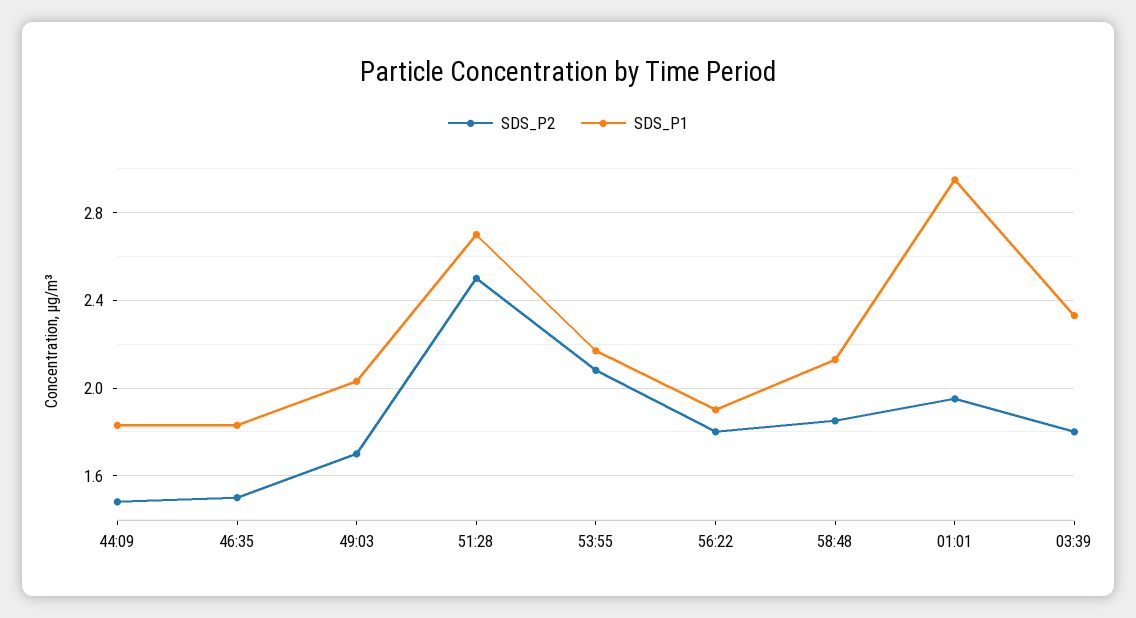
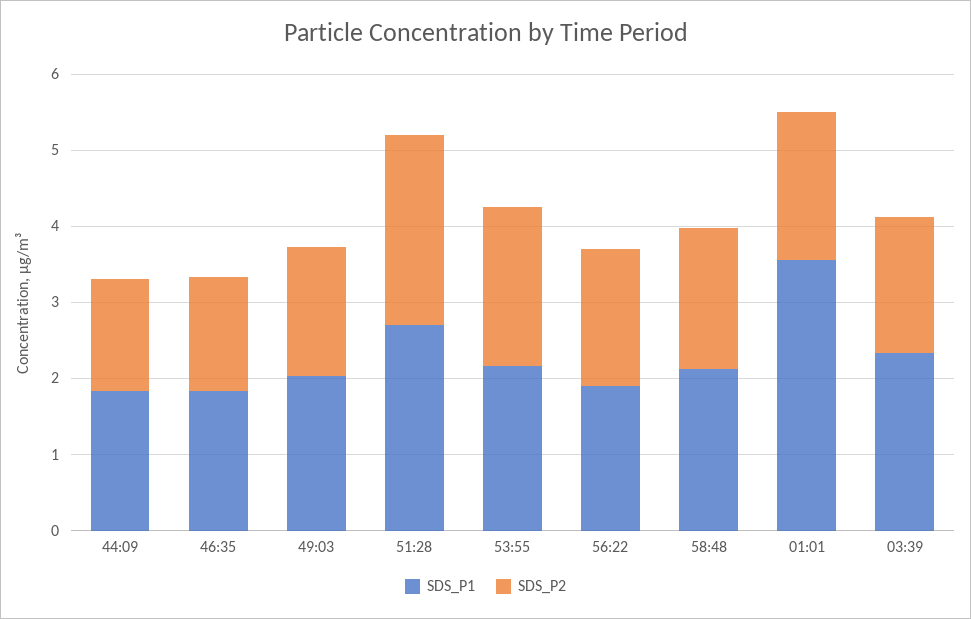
SDS_P1, 01:01: 2.95 -> 3.6

